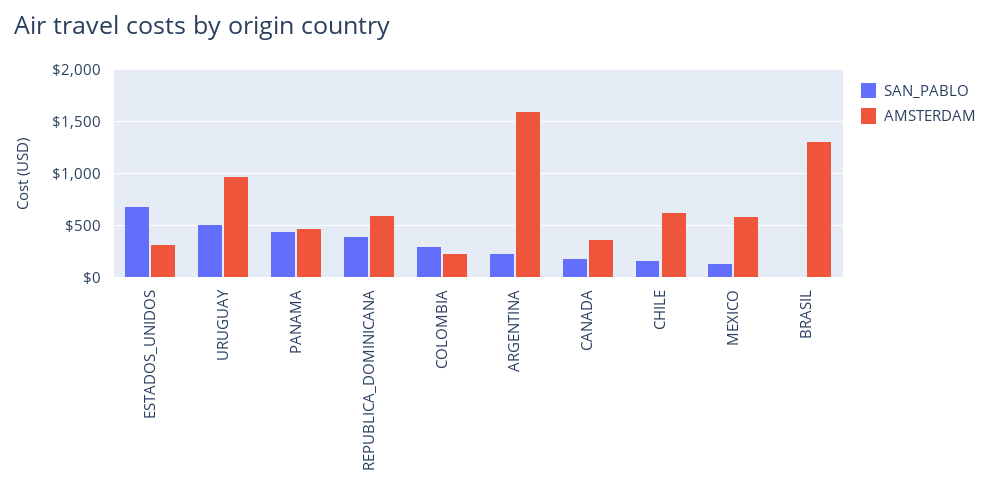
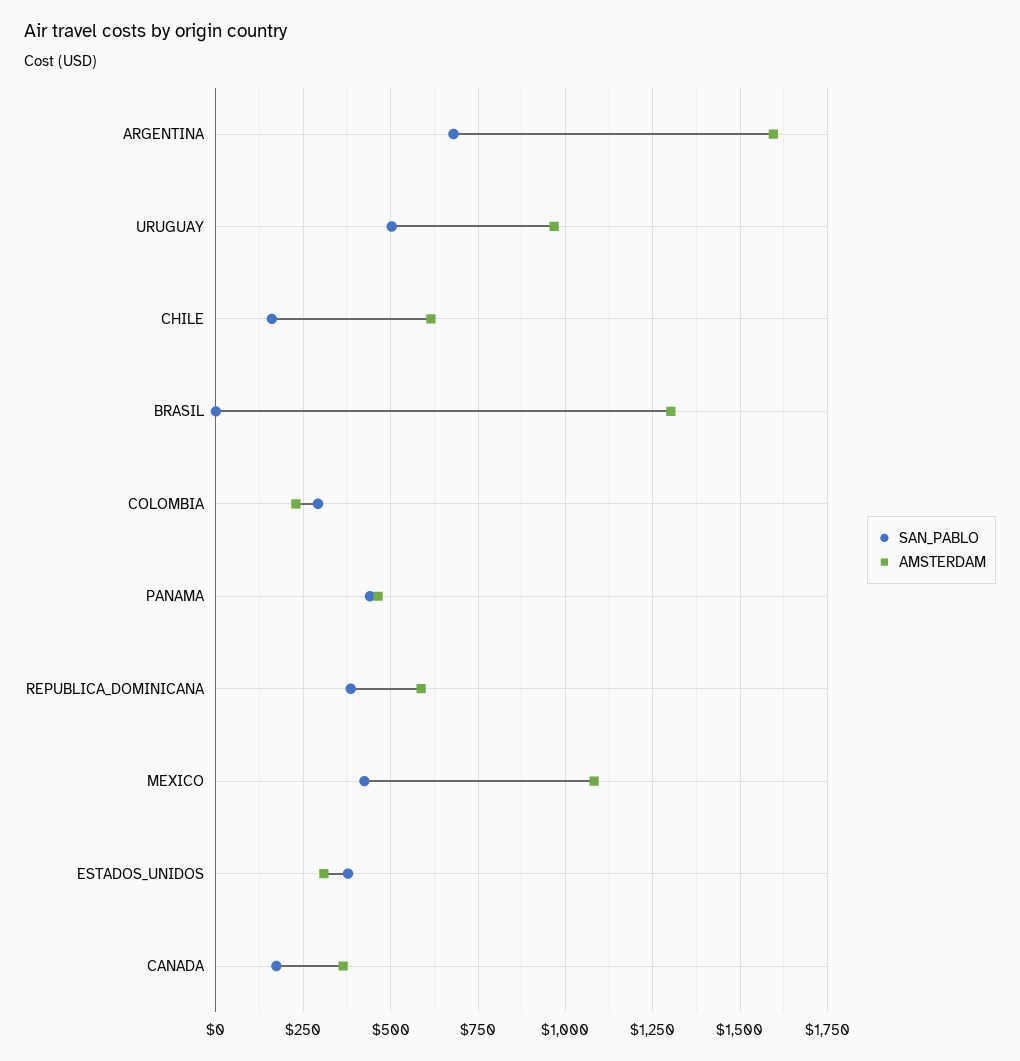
SAN_PABLO, ESTADOS_UNIDOS: 700 -> 375
SAN_PABLO, ARGENTINA: 200 -> 675
SAN_PABLO, MEXICO: 100 -> 425
AMSTERDAM, MEXICO: 600 -> 1075

